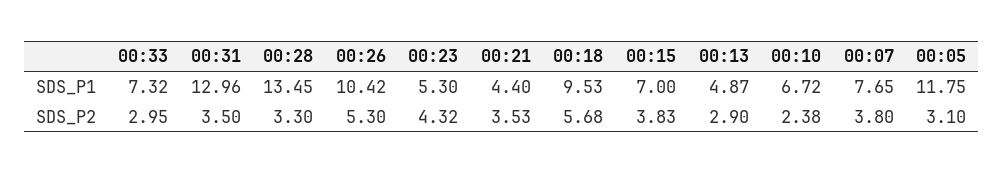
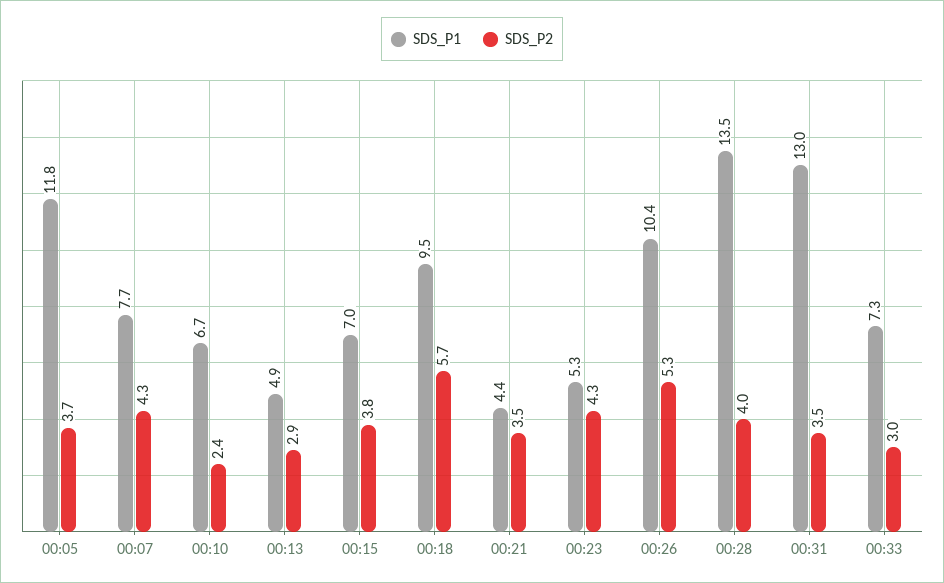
SDS_P2, 00:28: 3.3 -> 4
SDS_P2, 00:07: 3.8 -> 4.3
SDS_P2, 00:05: 3.1 -> 3.7

